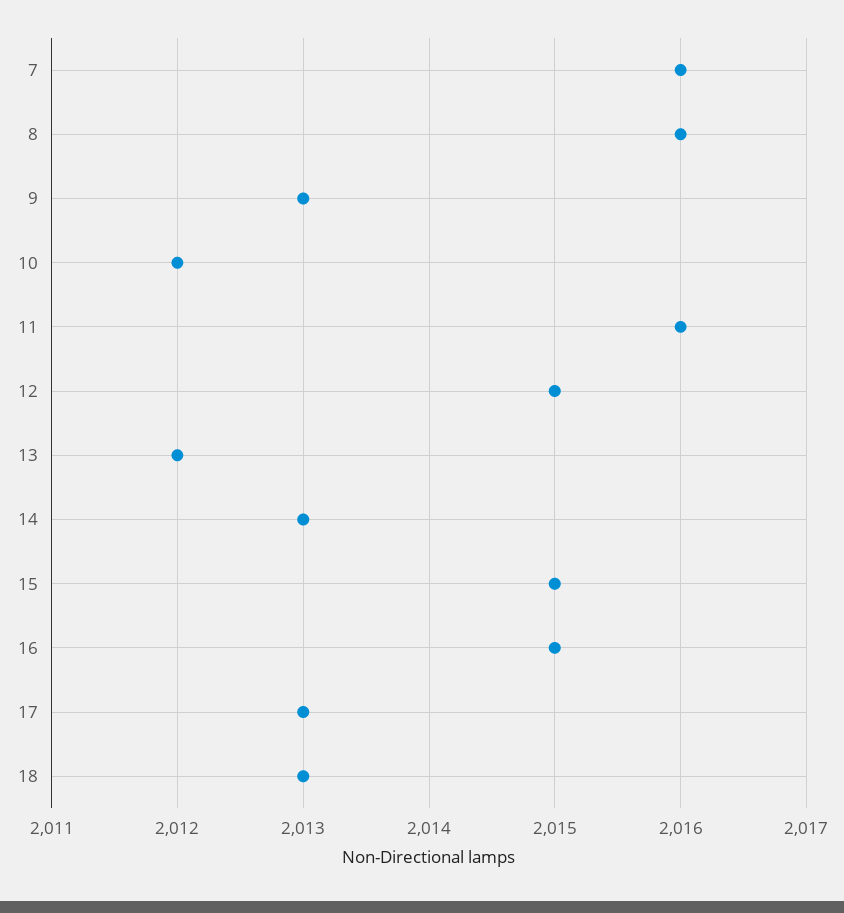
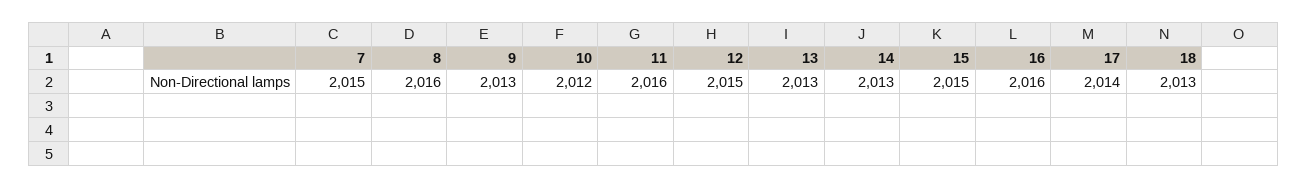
7: 2016 -> 2015
13: 2012 -> 2013
16: 2015 -> 2016
17: 2013 -> 2014

